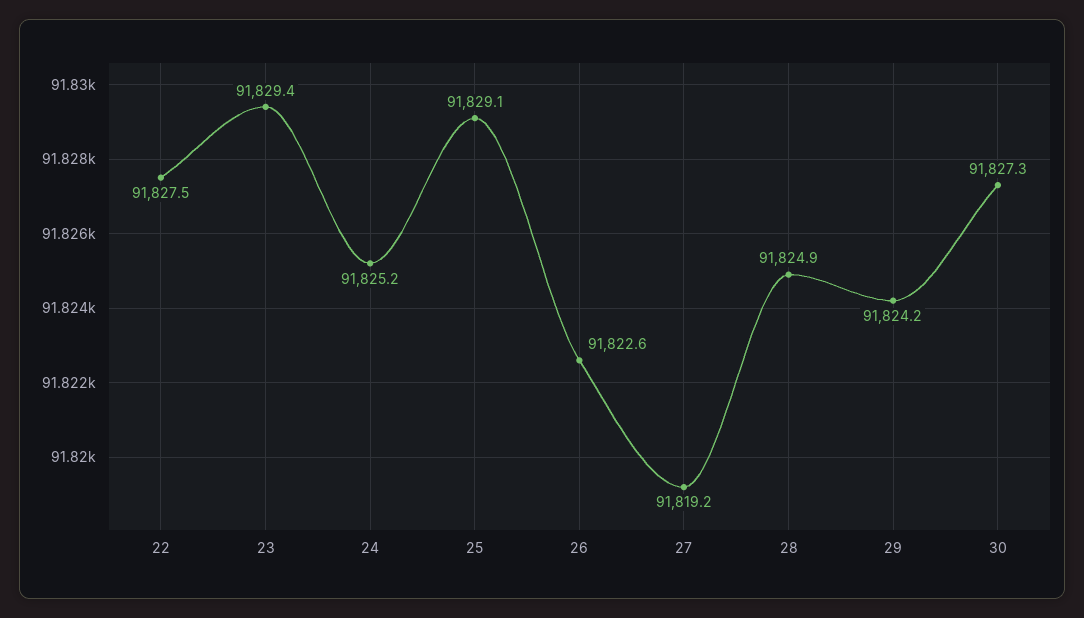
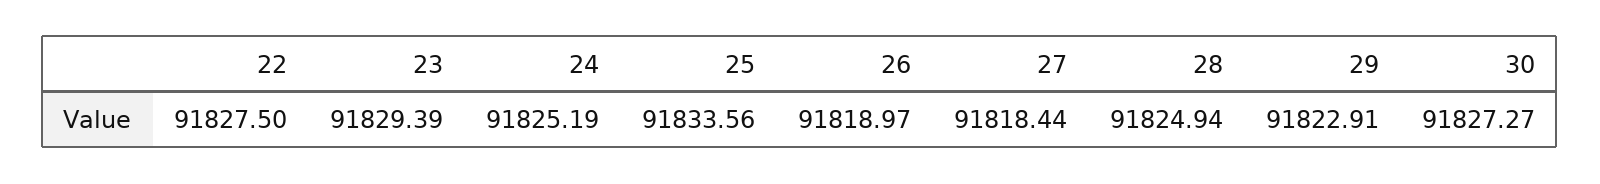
25: 91829.1 -> 91833.56
26: 91822.6 -> 91818.97
27: 91819.2 -> 91818.44
29: 91824.2 -> 91822.91

